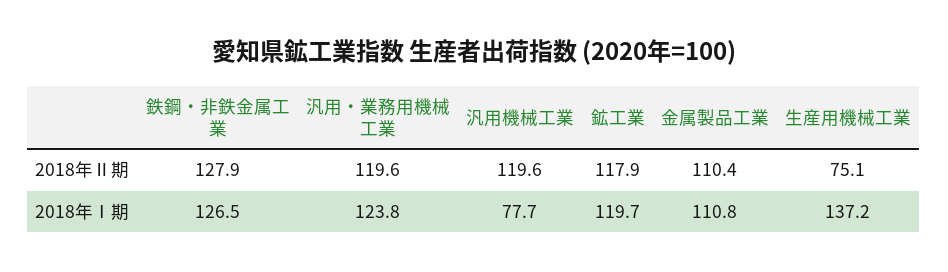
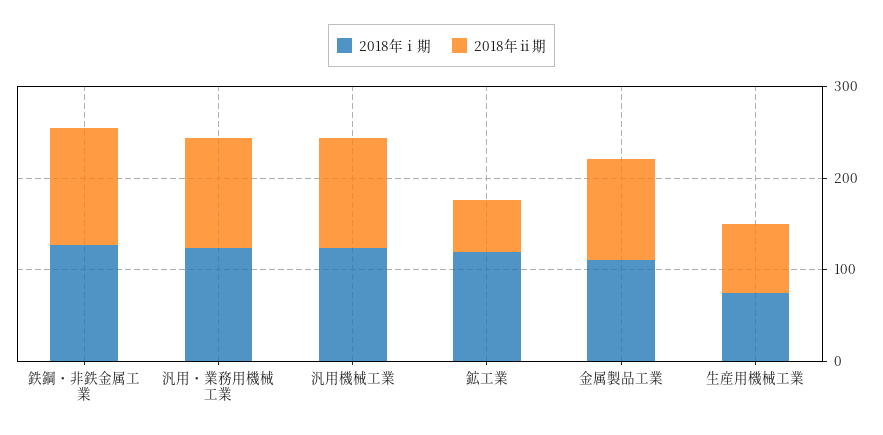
2018年Ⅱ期, 鉱工業: 117.9 -> 60
2018年Ⅰ期, 汎用機械工業: 77.7 -> 120
2018年Ⅰ期, 生産用機械工業: 137.2 -> 80

